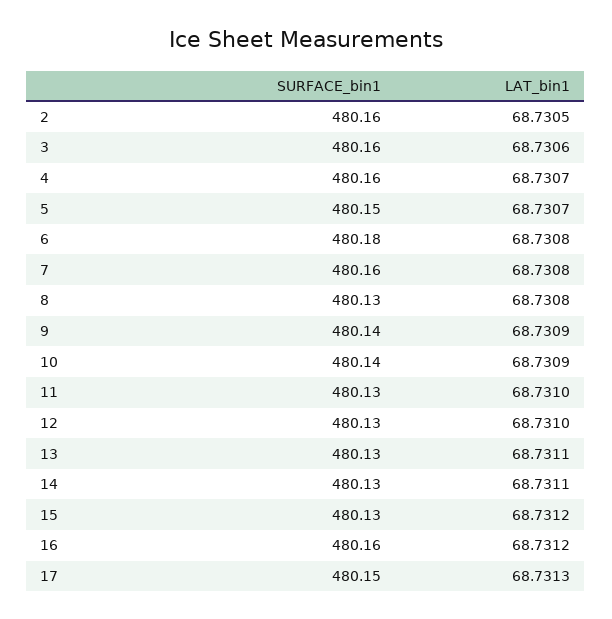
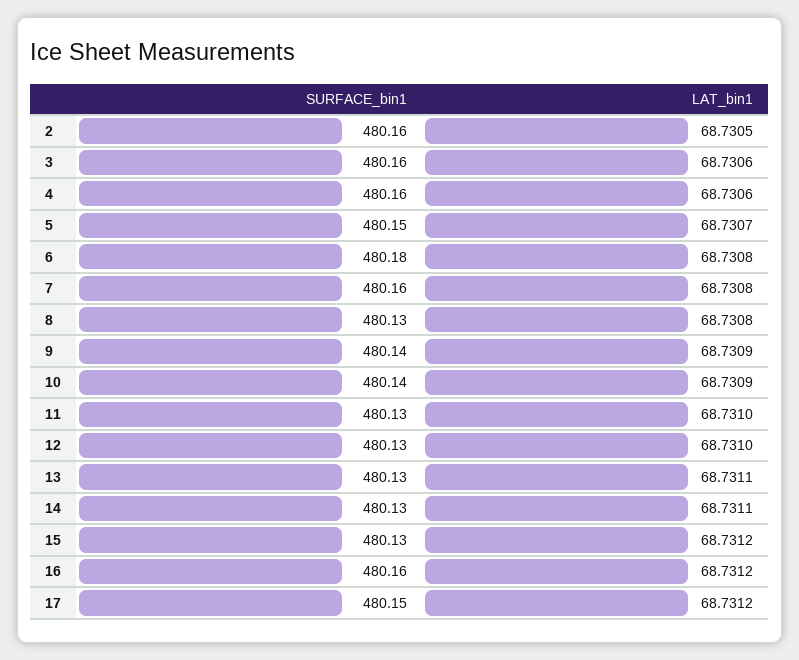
LAT_bin1, 4: 68.7307 -> 68.7306
LAT_bin1, 17: 68.7313 -> 68.7312

